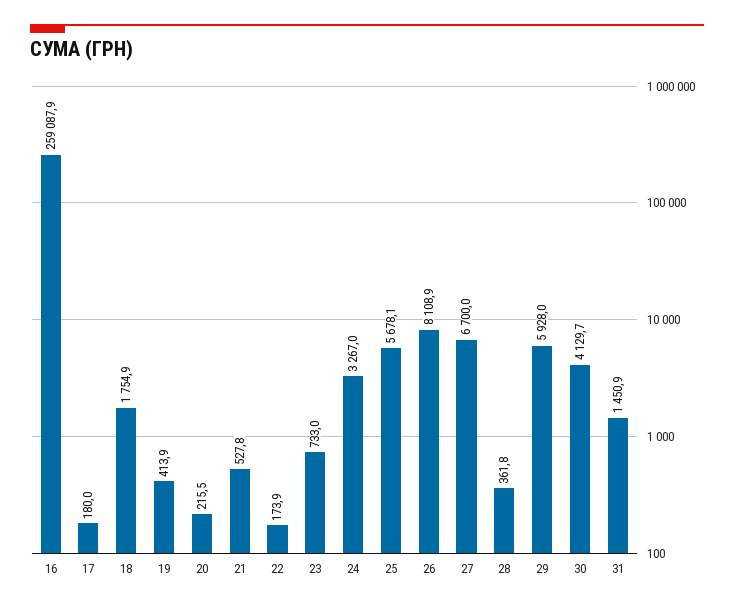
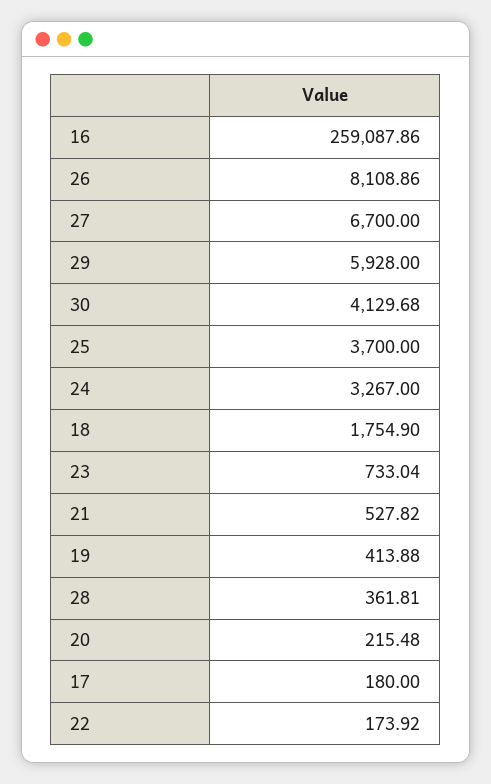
25: 5678.1 -> 3700
31: 1450.9 -> none

